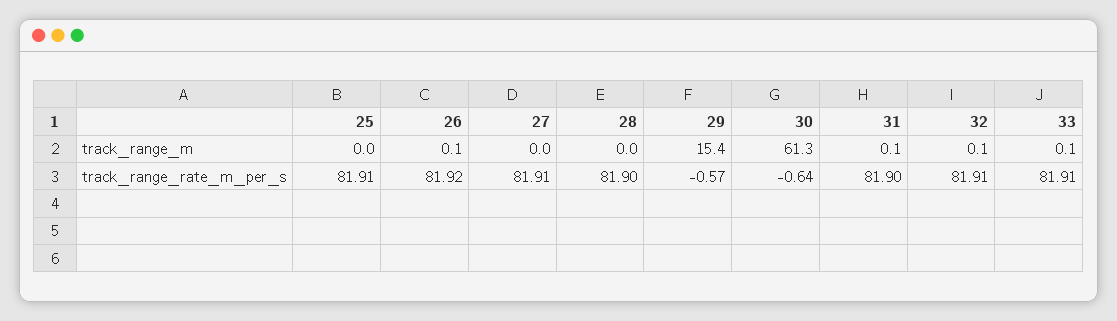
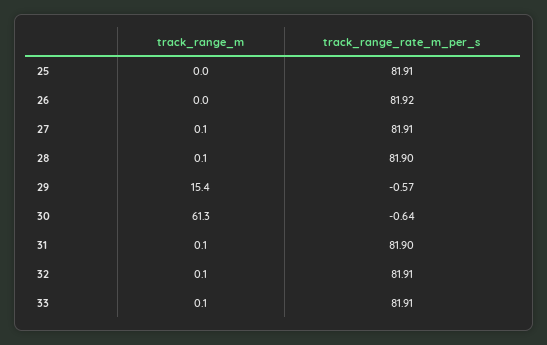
26, track_range_m: 0.1 -> 0
27, track_range_m: 0 -> 0.1
28, track_range_m: 0 -> 0.1

